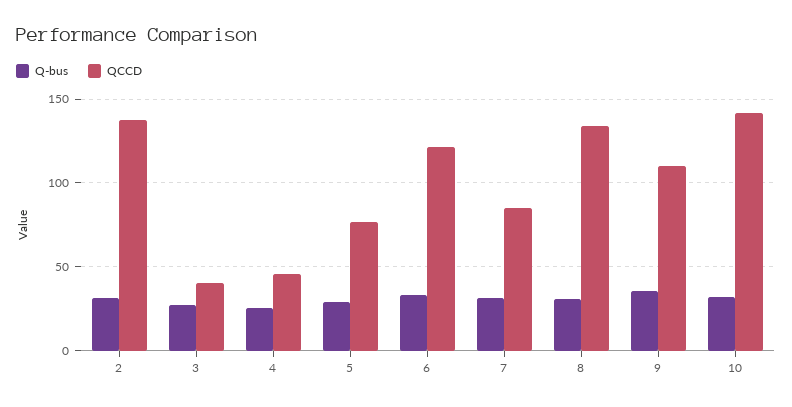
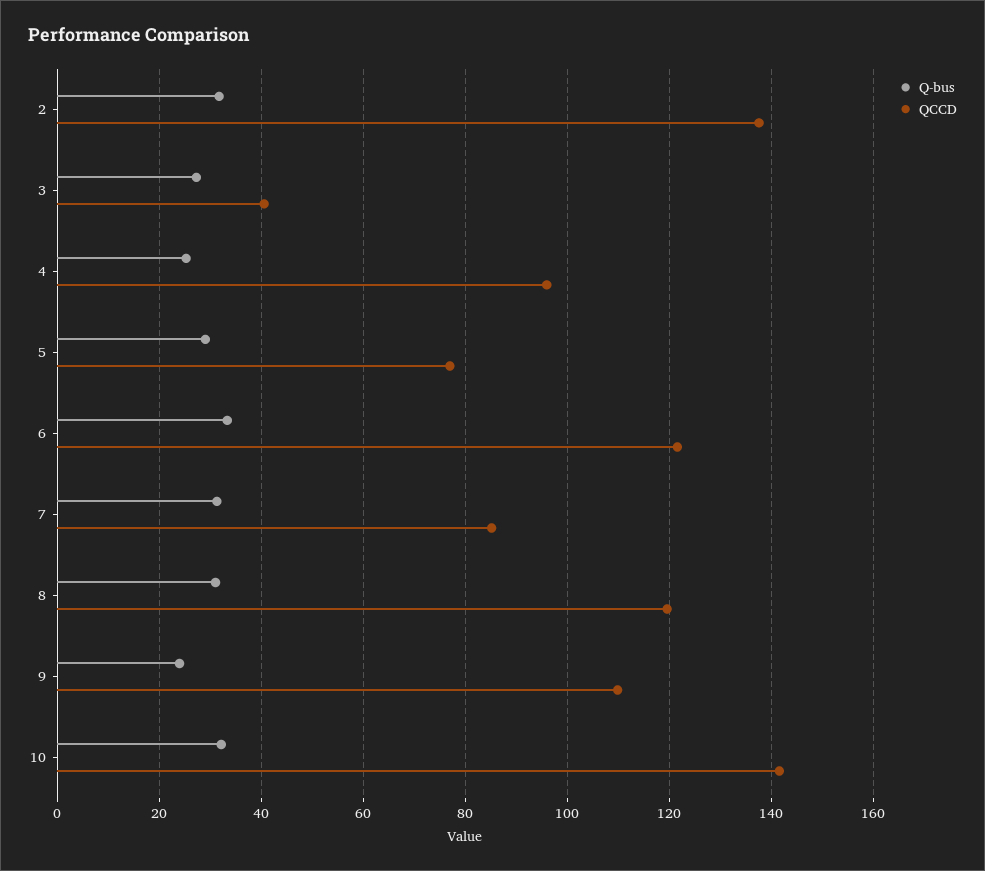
QCCD, 4: 45 -> 96
QCCD, 8: 135 -> 120
Q-bus, 9: 35 -> 24

